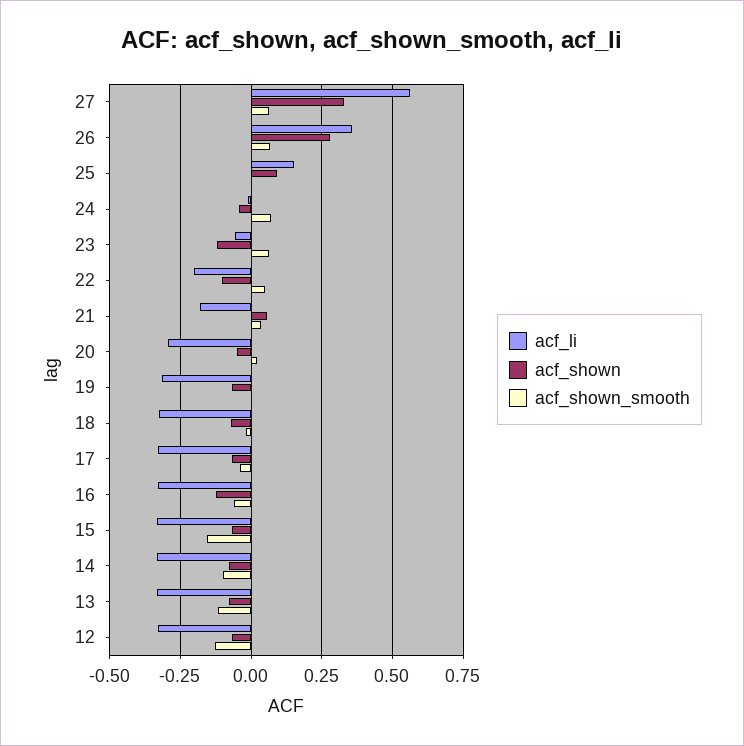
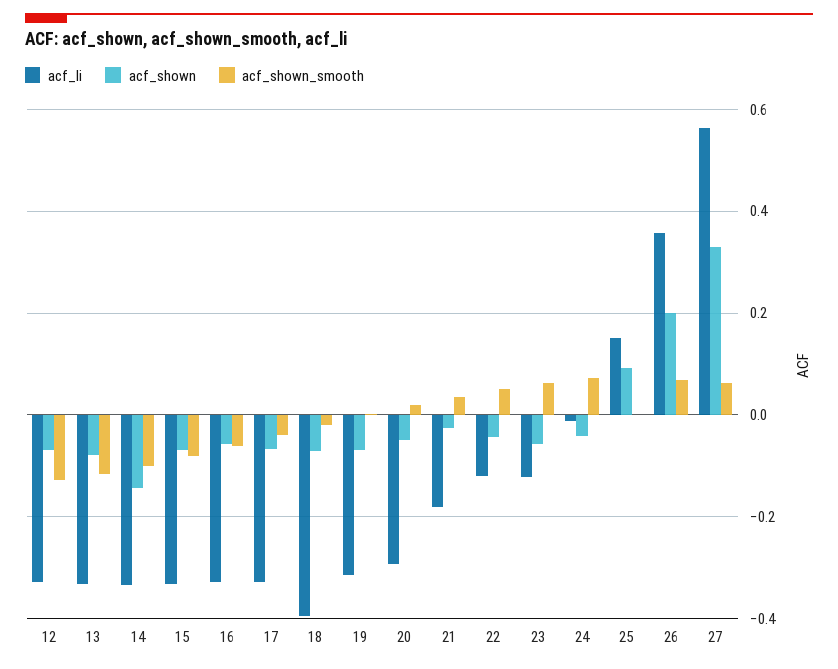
acf_shown, 26: 0.275 -> 0.2
acf_li, 23: -0.05 -> -0.12
acf_shown, 23: -0.125 -> -0.06
acf_li, 22: -0.2 -> -0.12
acf_shown, 22: -0.1 -> -0.04
acf_shown, 21: 0.05 -> -0.02
acf_li, 18: -0.325 -> -0.4
acf_shown, 16: -0.125 -> -0.06
acf_shown_smooth, 15: -0.15 -> -0.08
acf_shown, 14: -0.075 -> -0.14

